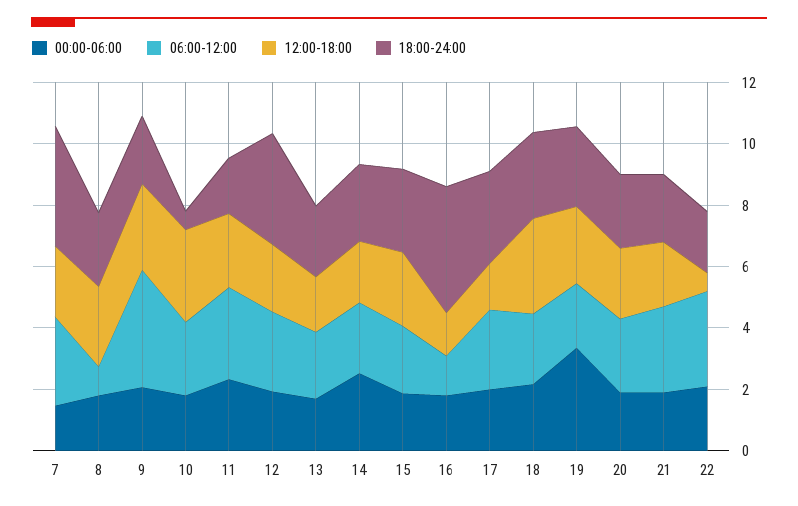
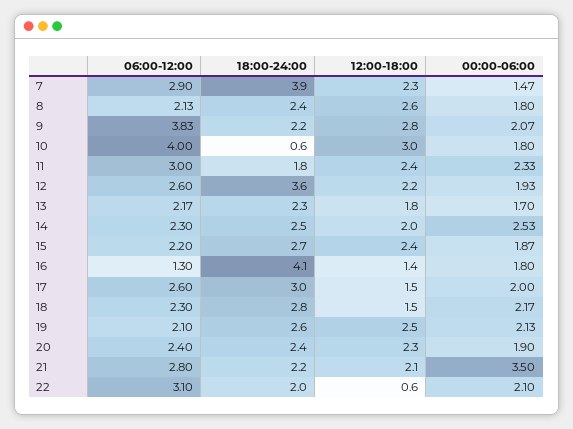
06:00-12:00, 8: 1 -> 2.13
06:00-12:00, 10: 2.5 -> 4
12:00-18:00, 18: 3 -> 1.5
00:00-06:00, 19: 3.5 -> 2.13
00:00-06:00, 21: 2 -> 3.5

